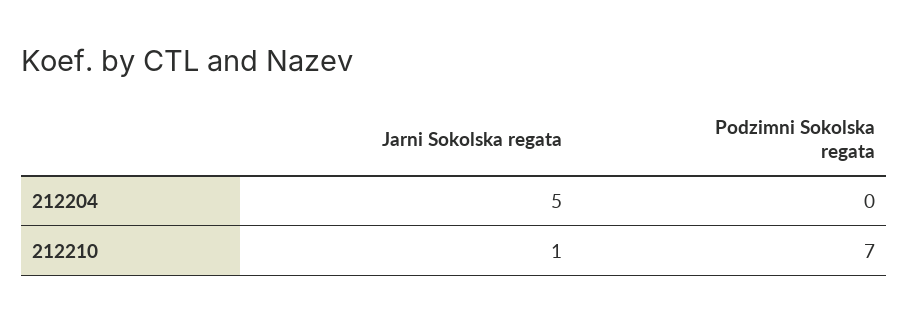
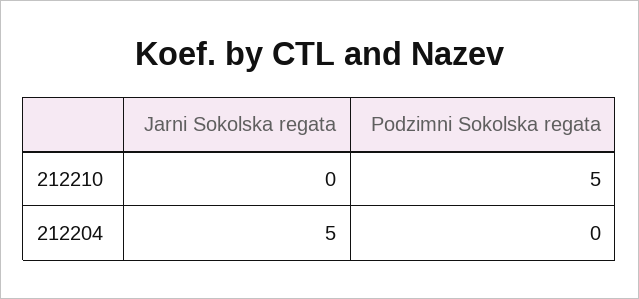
Jarni Sokolska regata, 212210: 1 -> 0
Podzimni Sokolska regata, 212210: 7 -> 5

